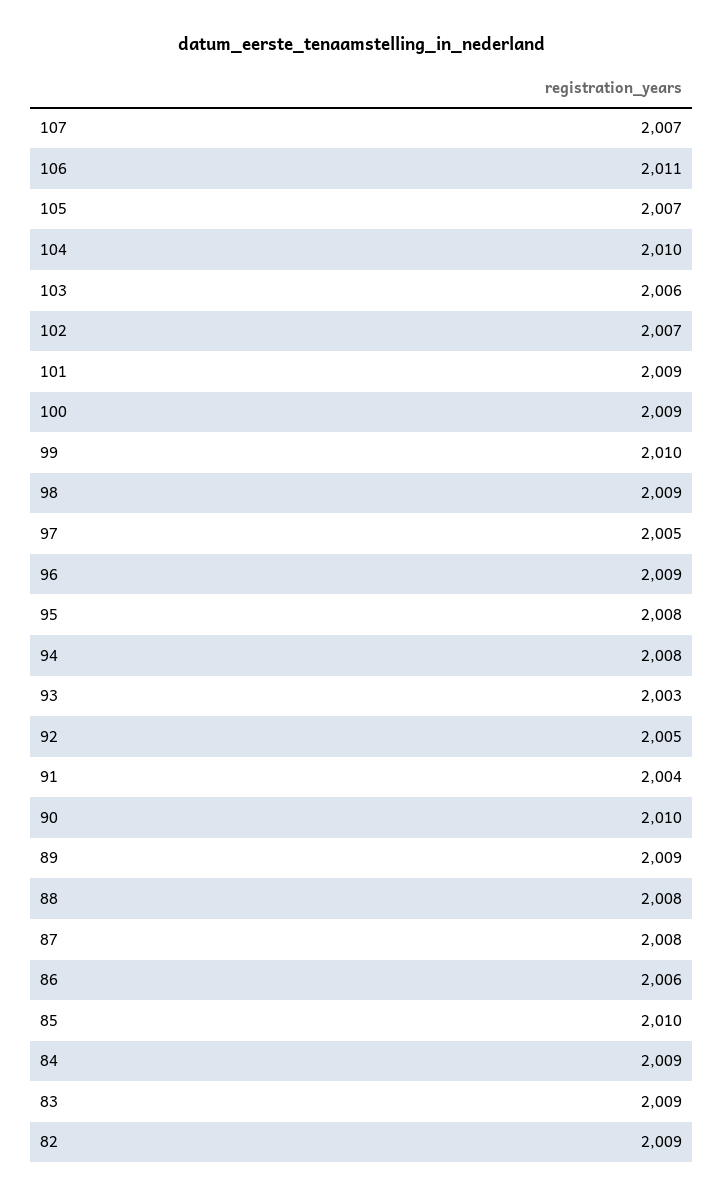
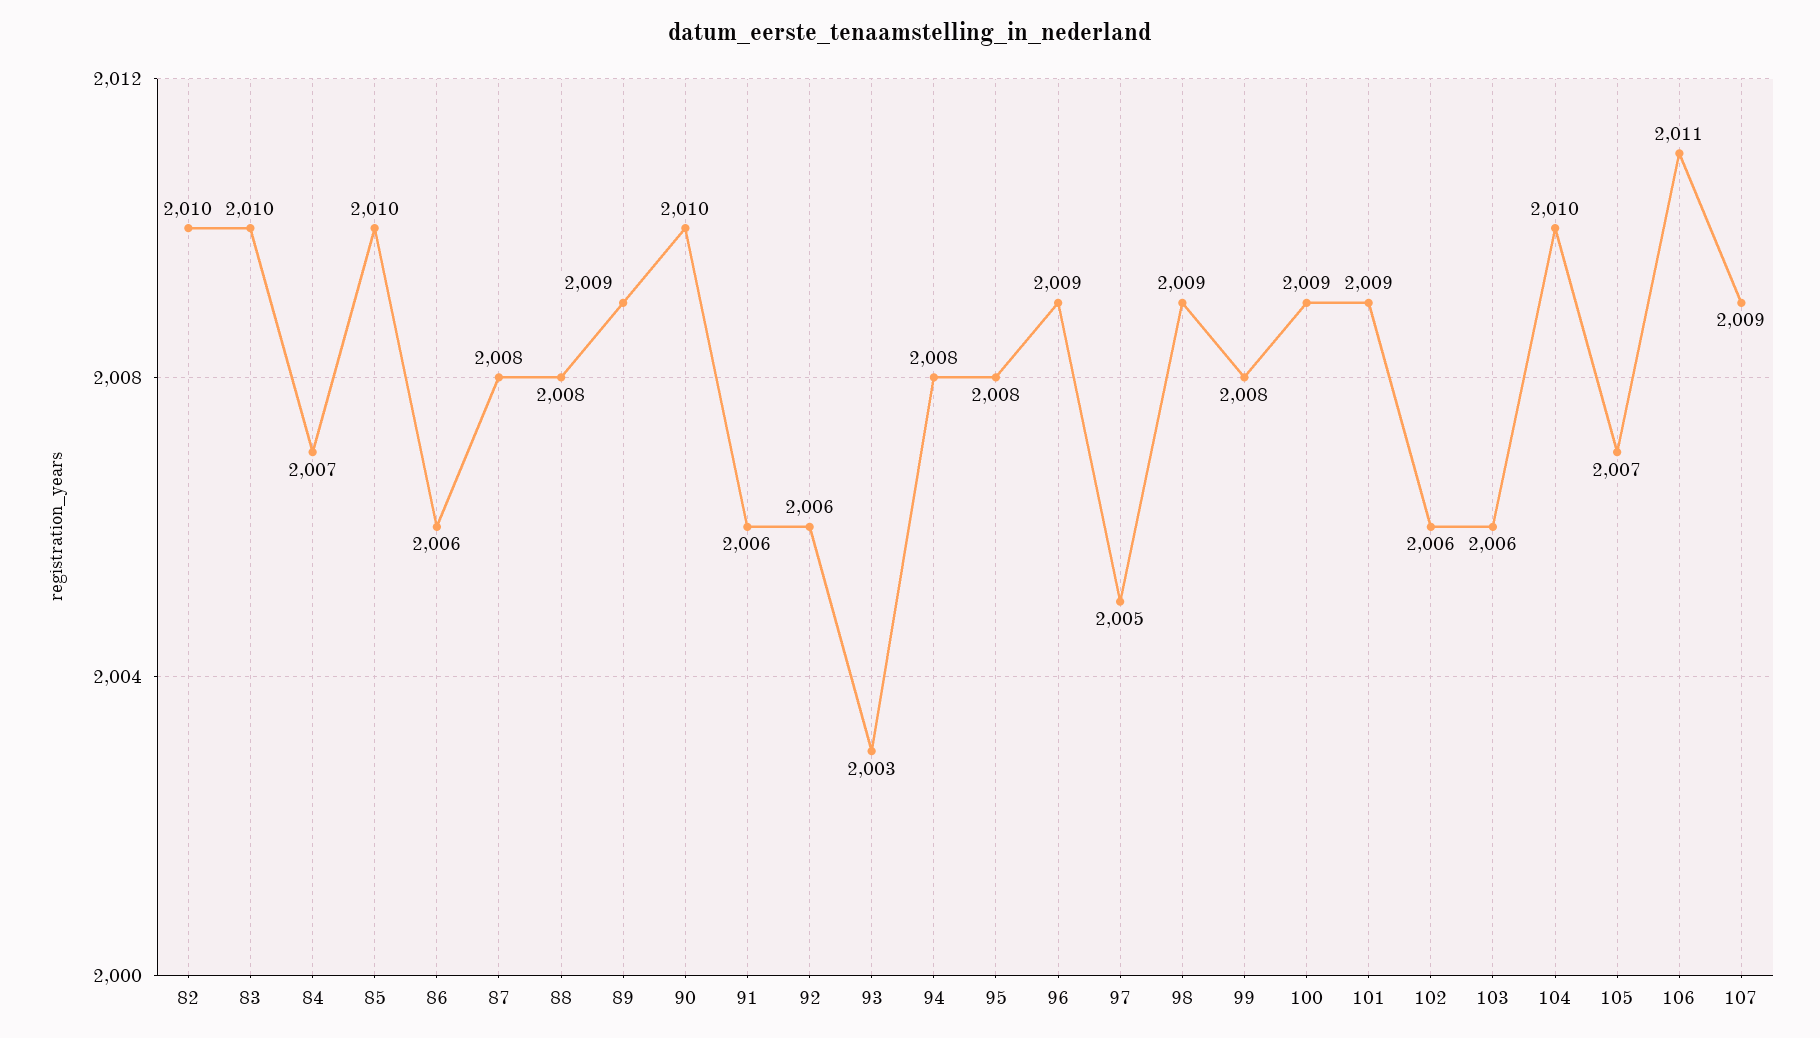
107: 2007 -> 2009
102: 2007 -> 2006
99: 2010 -> 2008
92: 2005 -> 2006
91: 2004 -> 2006
84: 2009 -> 2007
83: 2009 -> 2010
82: 2009 -> 2010

